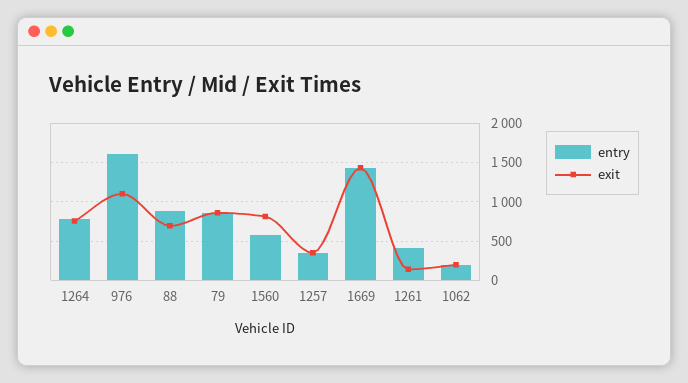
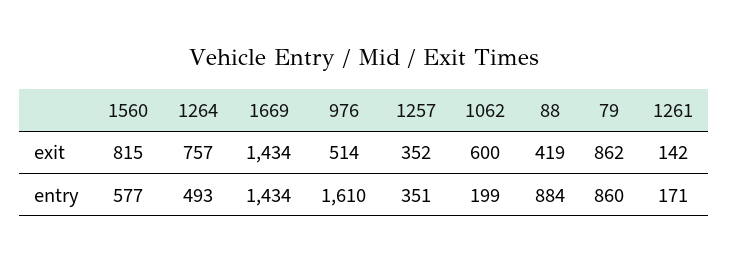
entry, 1264: 800 -> 493
exit, 976: 1100 -> 514
exit, 88: 700 -> 419
entry, 1261: 400 -> 171
exit, 1062: 200 -> 600

